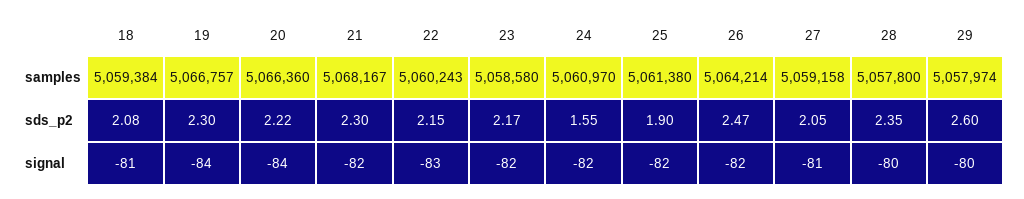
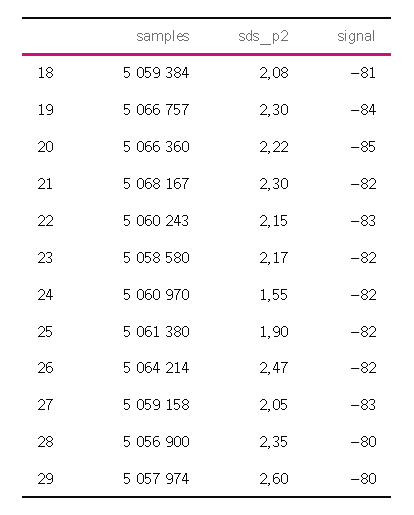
28, samples: 5057800 -> 5056900
20, signal: -84 -> -85
27, signal: -81 -> -83

